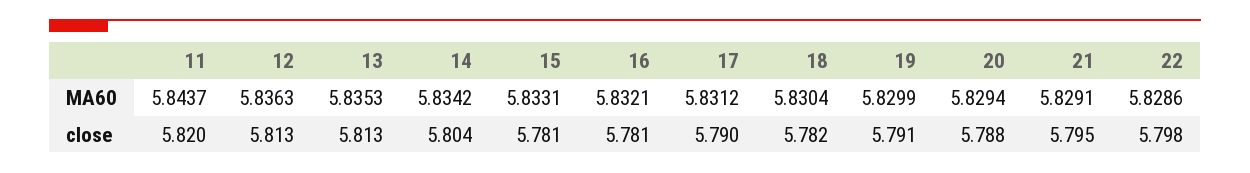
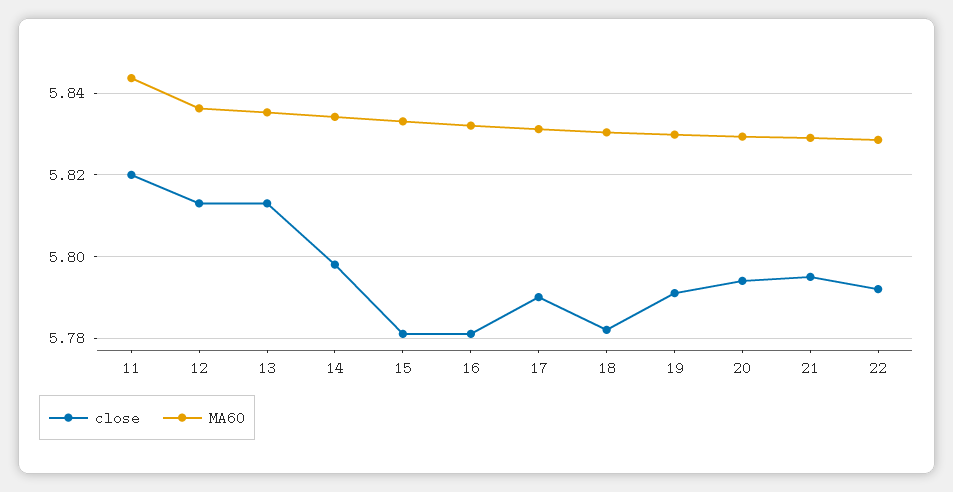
close, 14: 5.804 -> 5.798
close, 20: 5.788 -> 5.794
close, 22: 5.798 -> 5.792

